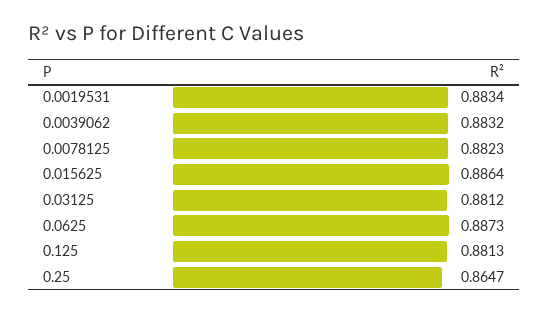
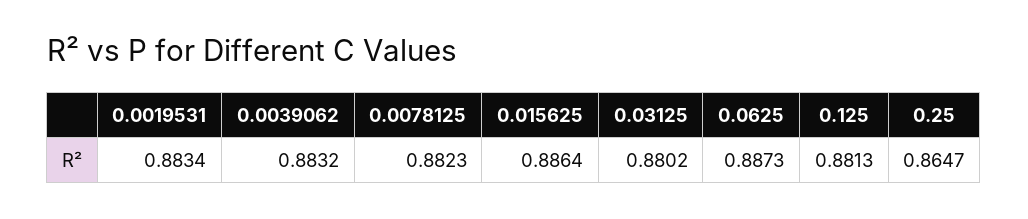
0.03125: 0.8812 -> 0.8802

